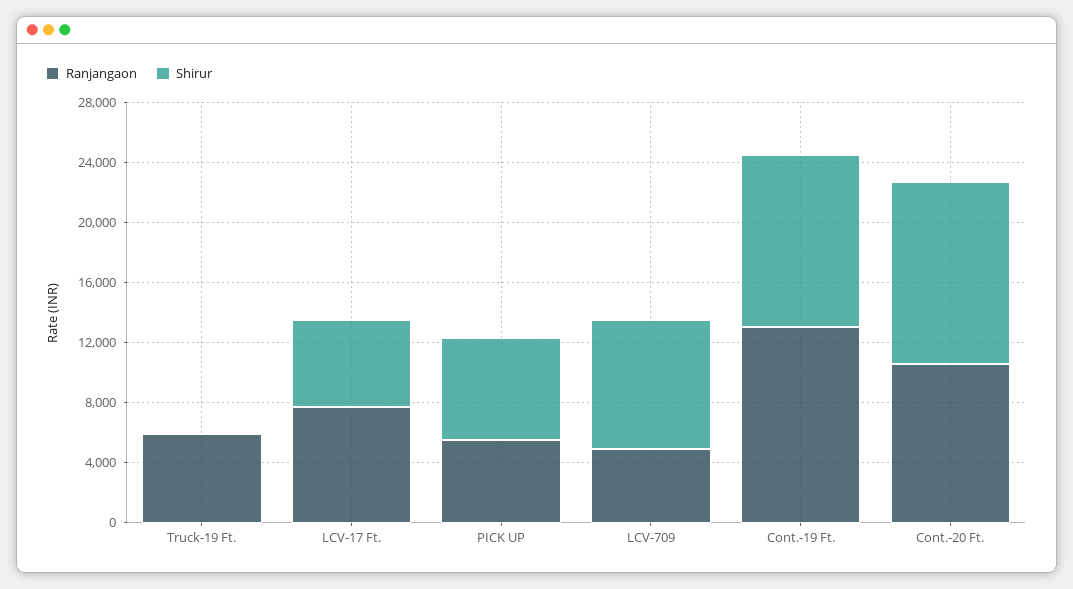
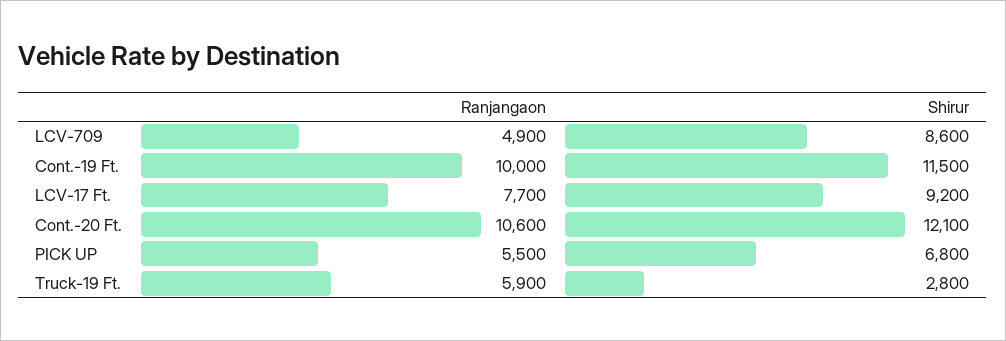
Shirur, Truck-19 Ft.: 0 -> 2800
Shirur, LCV-17 Ft.: 6000 -> 9200
Ranjangaon, Cont.-19 Ft.: 13000 -> 10000

